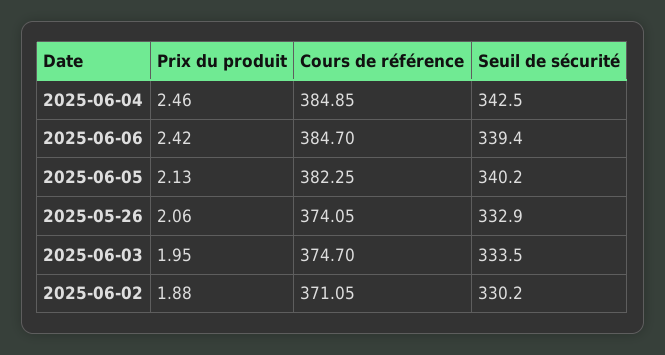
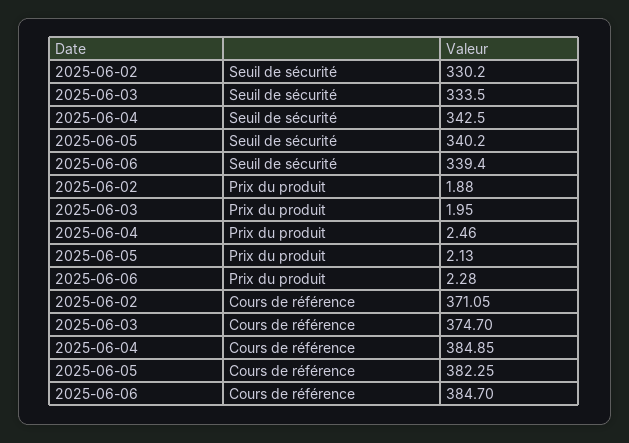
Prix du produit, 2025-06-06: 2.42 -> 2.28
Prix du produit, 2025-05-26: 2.06 -> none
Cours de référence, 2025-05-26: 374.05 -> none
Seuil de sécurité, 2025-05-26: 332.9 -> none

